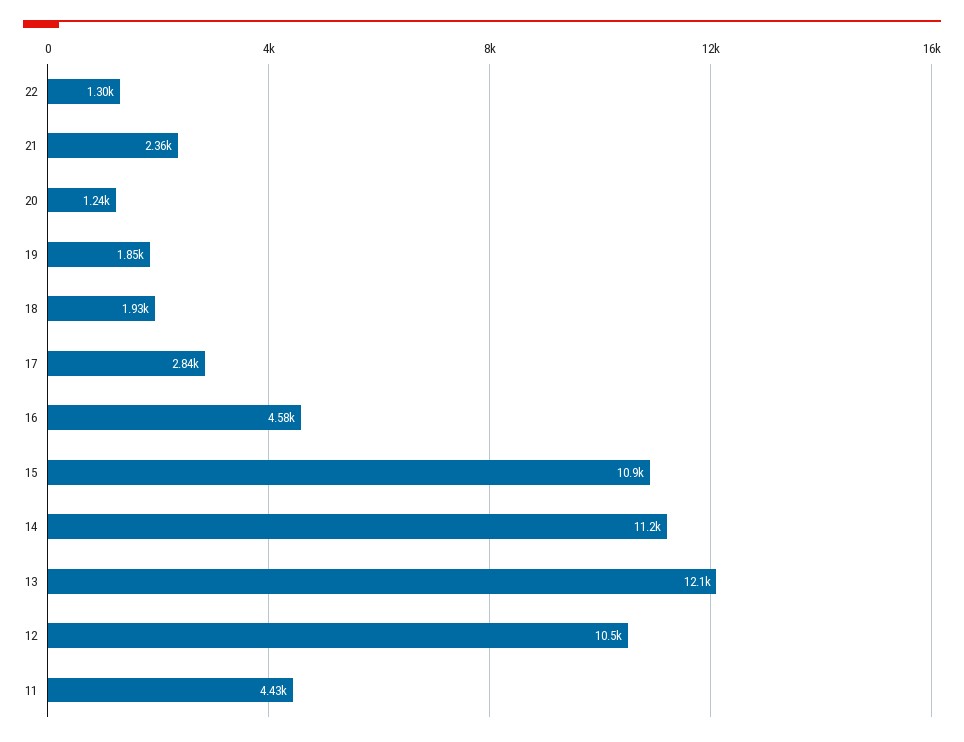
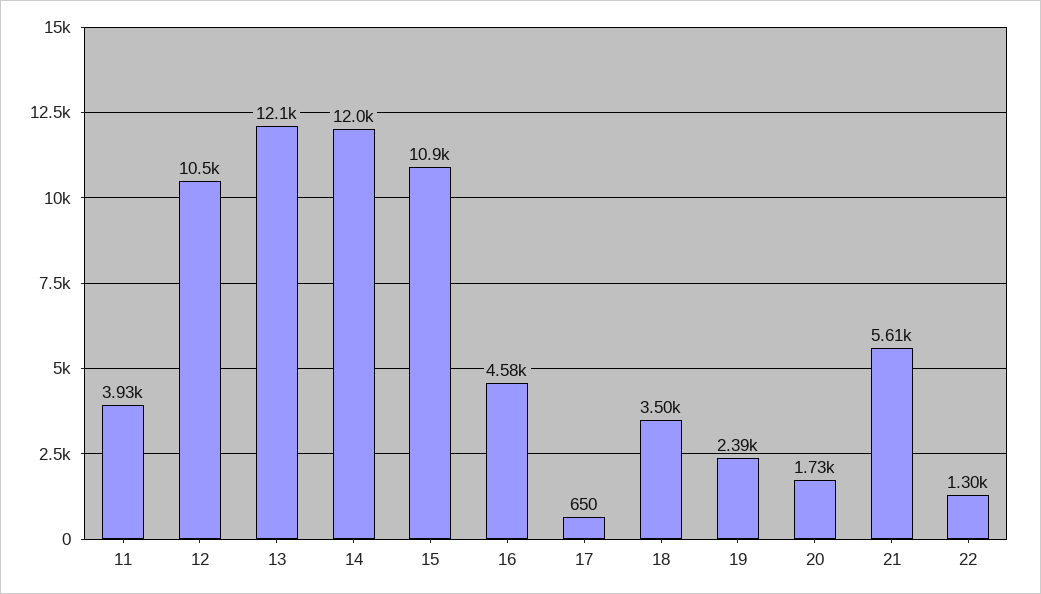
21: 2360 -> 5610
20: 1240 -> 1730
19: 1850 -> 2390
18: 1930 -> 3500
17: 2840 -> 650
14: 11200 -> 12000
11: 4430 -> 3930

